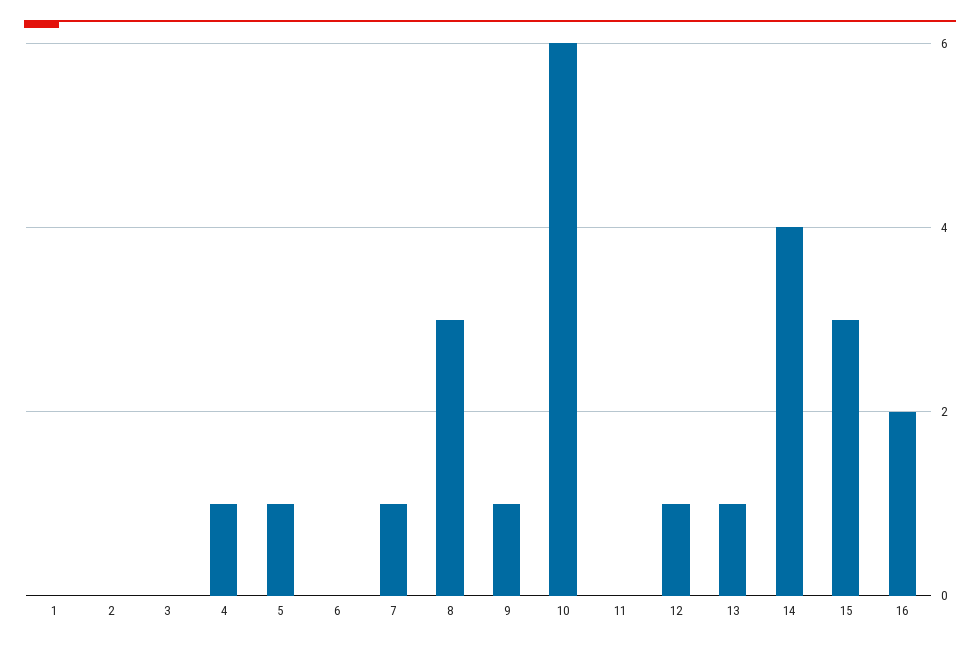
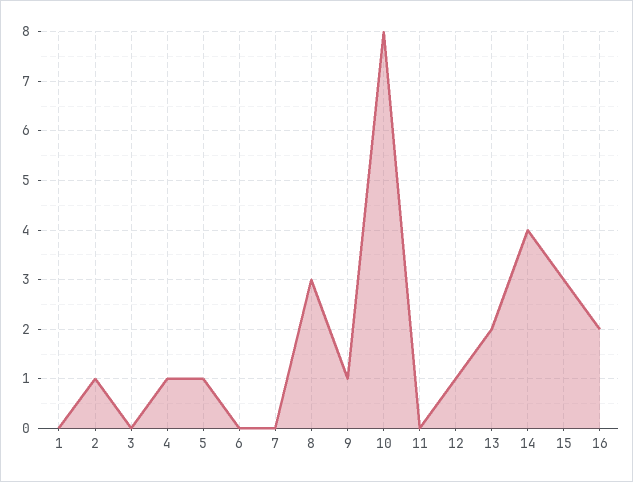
2: 0 -> 1
7: 1 -> 0
10: 6 -> 8
13: 1 -> 2

